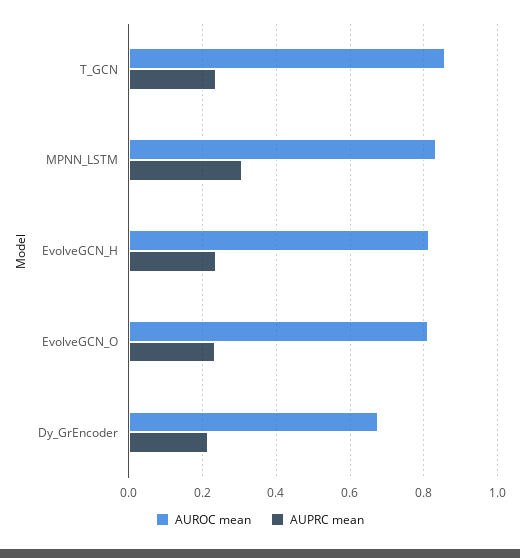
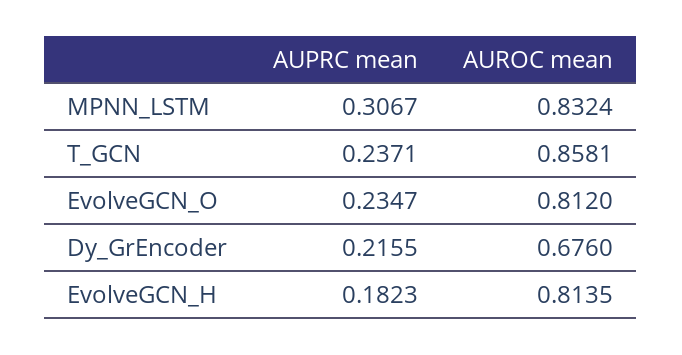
AUPRC mean, EvolveGCN_H: 0.24 -> 0.1823

